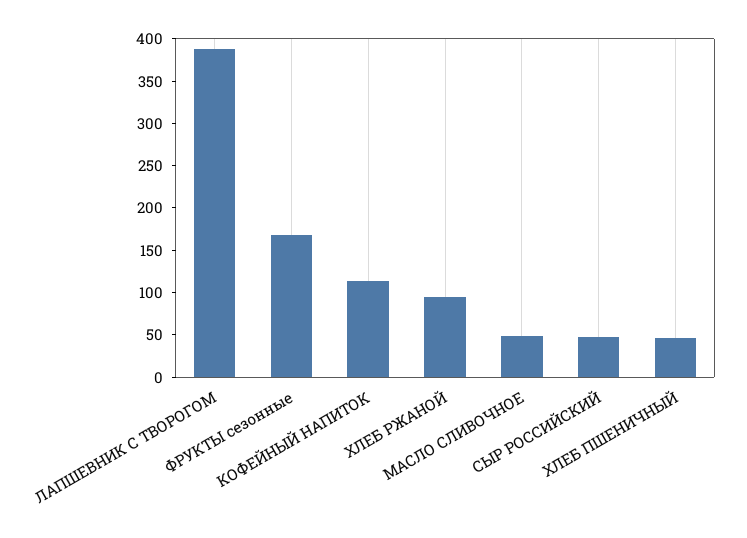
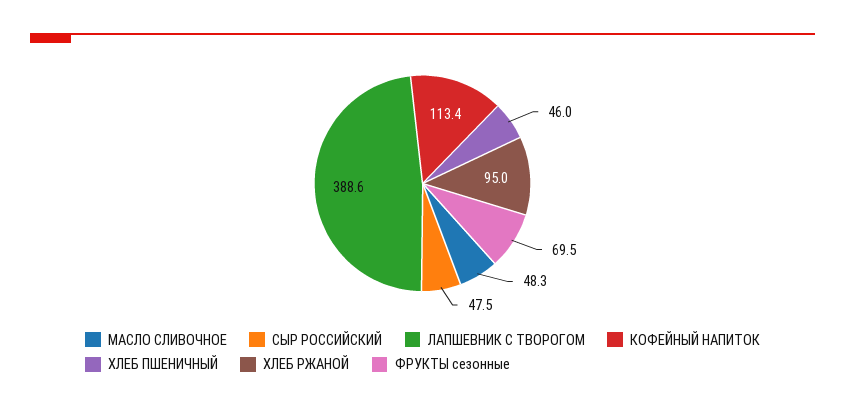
ФРУКТЫ сезонные: 170 -> 69.5

